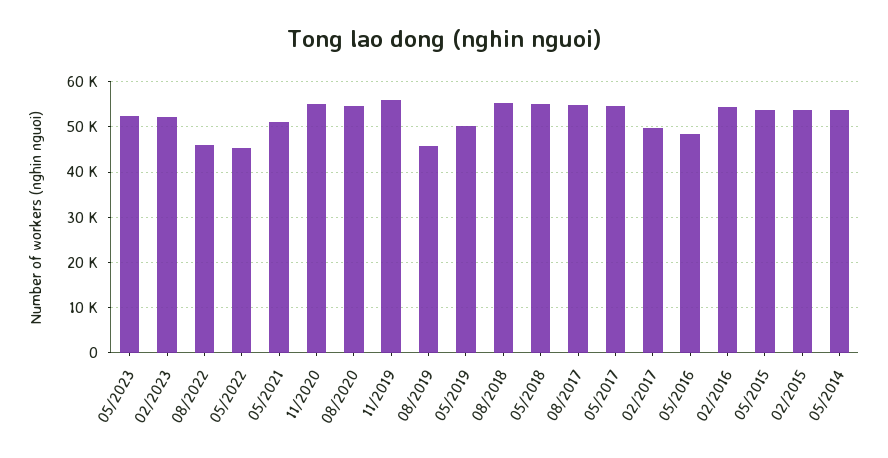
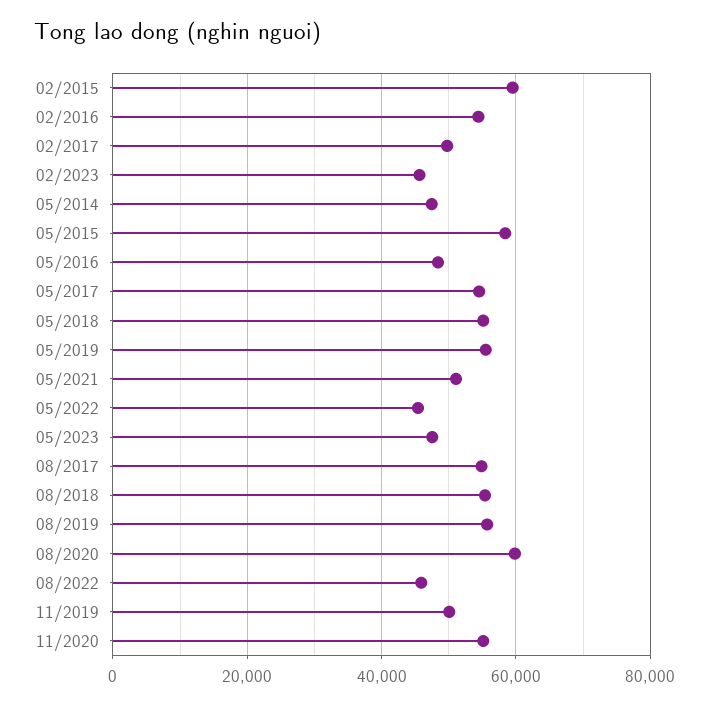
05/2023: 52000 -> 48000
02/2023: 52000 -> 46000
08/2020: 54000 -> 60000
11/2019: 56000 -> 50000
08/2019: 46000 -> 56000
05/2019: 50000 -> 56000
05/2015: 54000 -> 58000
02/2015: 54000 -> 60000
05/2014: 54000 -> 48000

